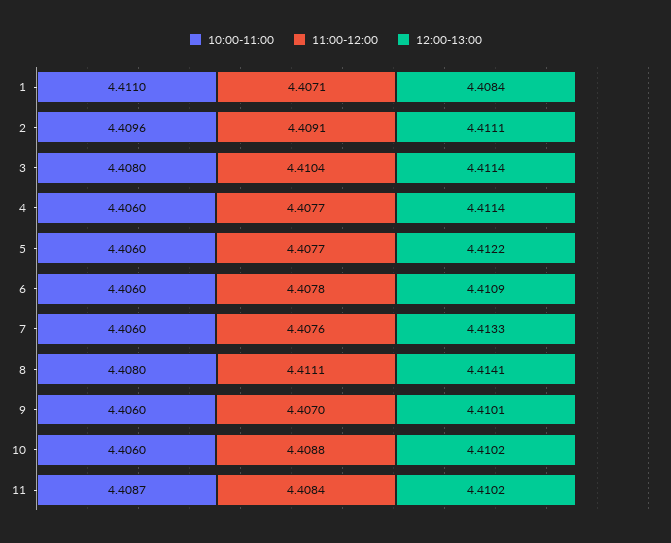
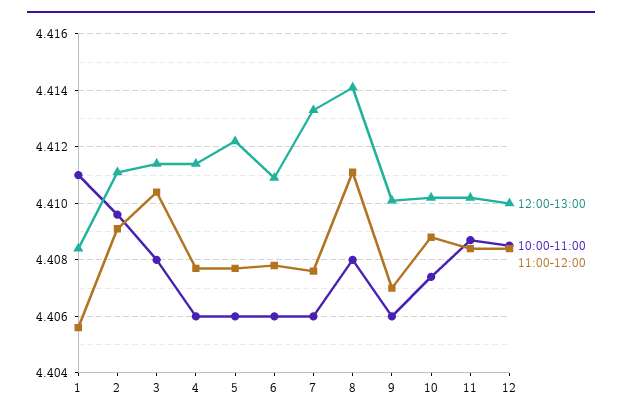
11:00-12:00, 1: 4.4071 -> 4.4055
10:00-11:00, 10: 4.406 -> 4.4075
12:00-13:00, 12: none -> 4.41
10:00-11:00, 12: none -> 4.4085
11:00-12:00, 12: none -> 4.4085

